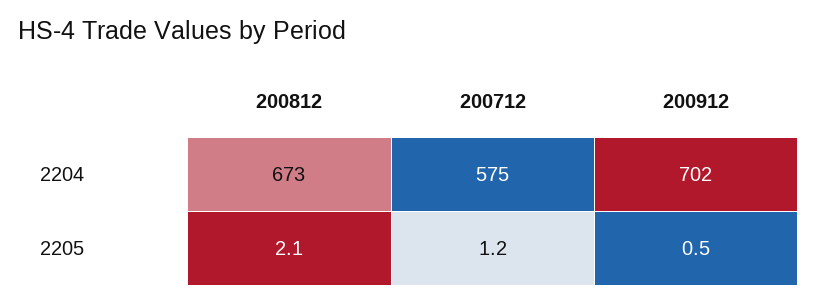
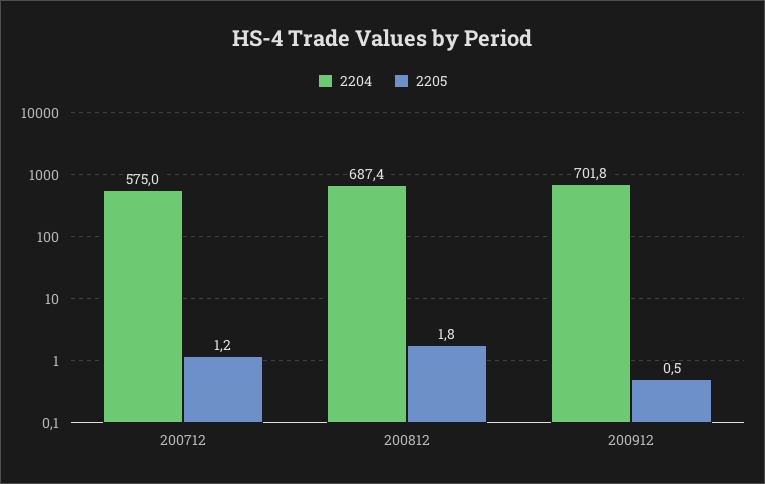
2204, 200812: 673 -> 687.4
2205, 200812: 2.1 -> 1.8

